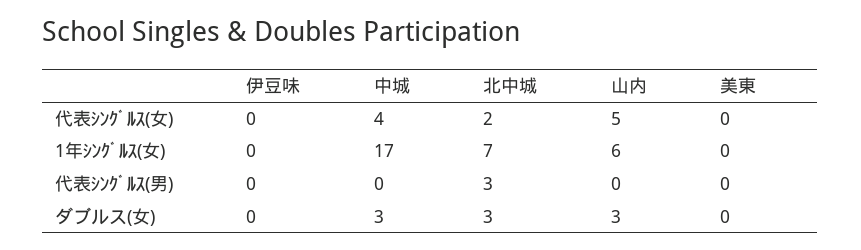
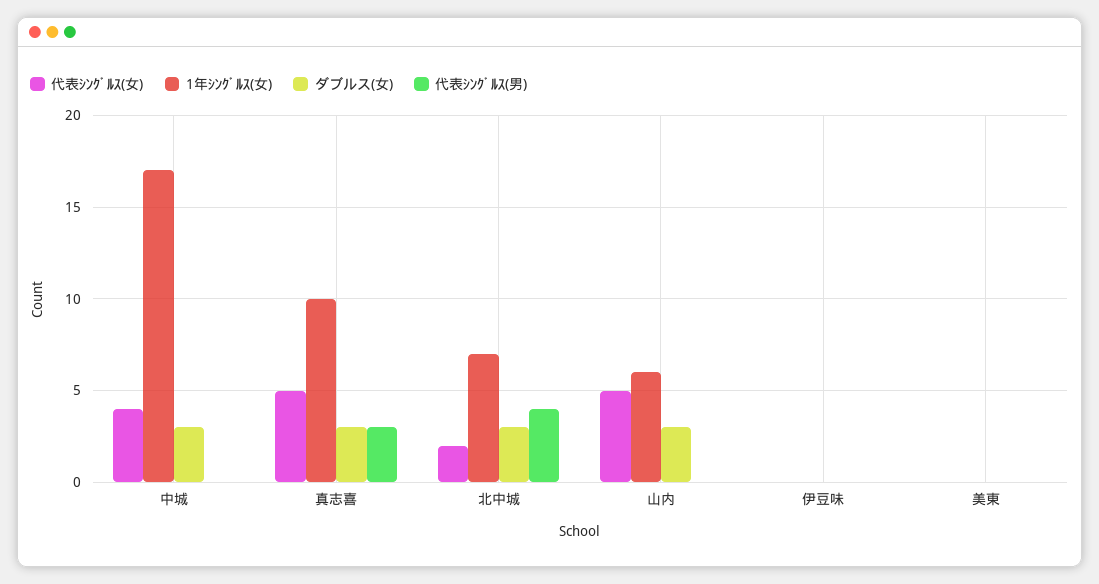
代表ｼﾝｸﾞﾙｽ(男), 北中城: 3 -> 4
代表ｼﾝｸﾞﾙｽ(女), 真志喜: none -> 5
1年ｼﾝｸﾞﾙｽ(女), 真志喜: none -> 10
ダブルス(女), 真志喜: none -> 3
代表ｼﾝｸﾞﾙｽ(男), 真志喜: none -> 3

